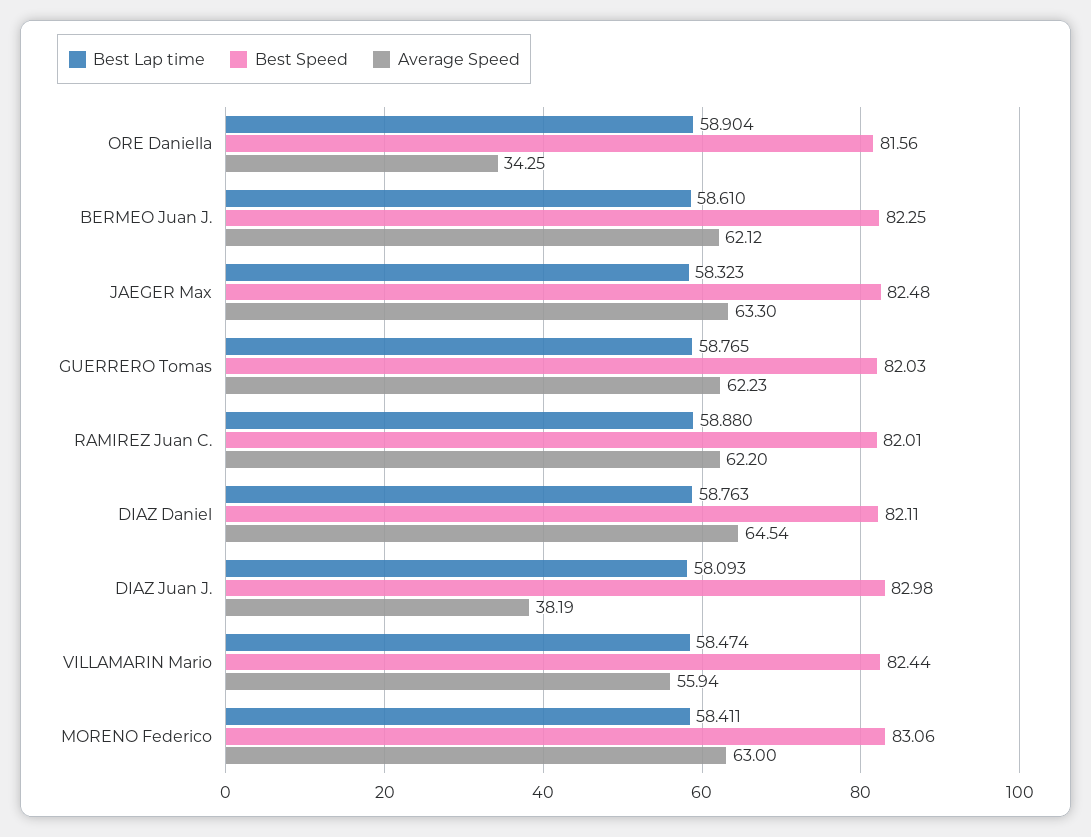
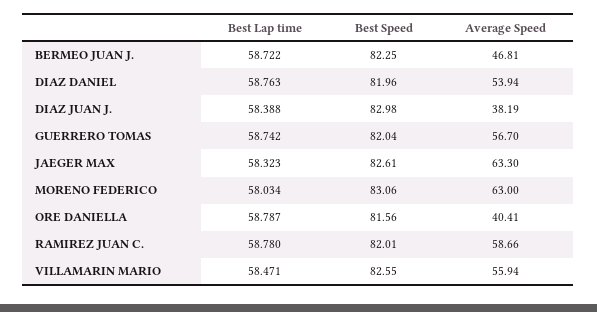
Best Lap time, ORE Daniella: 58.904 -> 58.787
Average Speed, ORE Daniella: 34.25 -> 40.41
Best Lap time, BERMEO Juan J.: 58.61 -> 58.722
Average Speed, BERMEO Juan J.: 62.12 -> 46.81
Best Speed, JAEGER Max: 82.48 -> 82.61
Best Lap time, GUERRERO Tomas: 58.765 -> 58.742
Best Speed, GUERRERO Tomas: 82.03 -> 82.04
Average Speed, GUERRERO Tomas: 62.23 -> 56.7
Best Lap time, RAMIREZ Juan C.: 58.88 -> 58.78
Average Speed, RAMIREZ Juan C.: 62.2 -> 58.66
Best Speed, DIAZ Daniel: 82.11 -> 81.96
Average Speed, DIAZ Daniel: 64.54 -> 53.94
Best Lap time, DIAZ Juan J.: 58.093 -> 58.388
Best Lap time, VILLAMARIN Mario: 58.474 -> 58.471
Best Speed, VILLAMARIN Mario: 82.44 -> 82.55
Best Lap time, MORENO Federico: 58.411 -> 58.034

